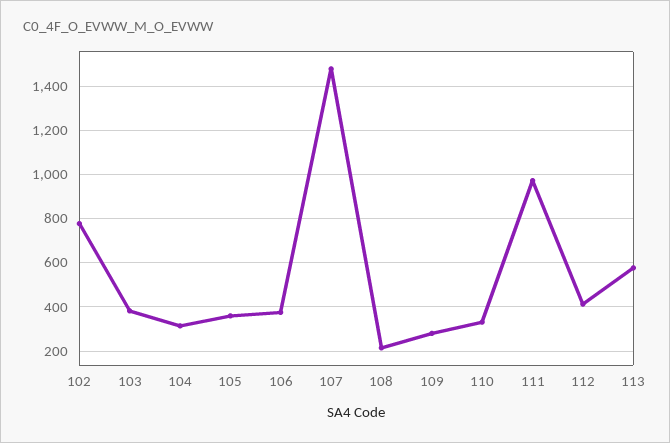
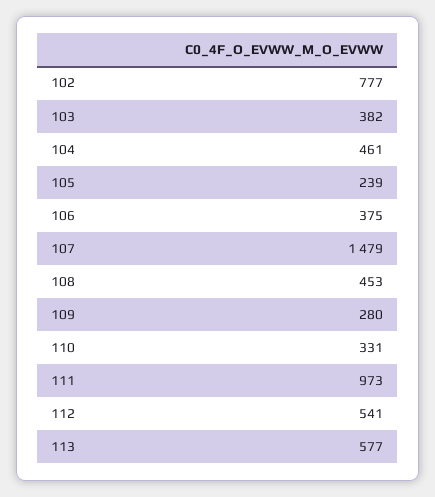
104: 300 -> 461
105: 350 -> 239
108: 200 -> 453
112: 400 -> 541

